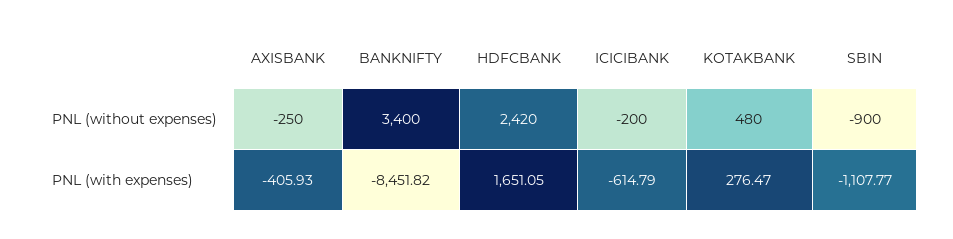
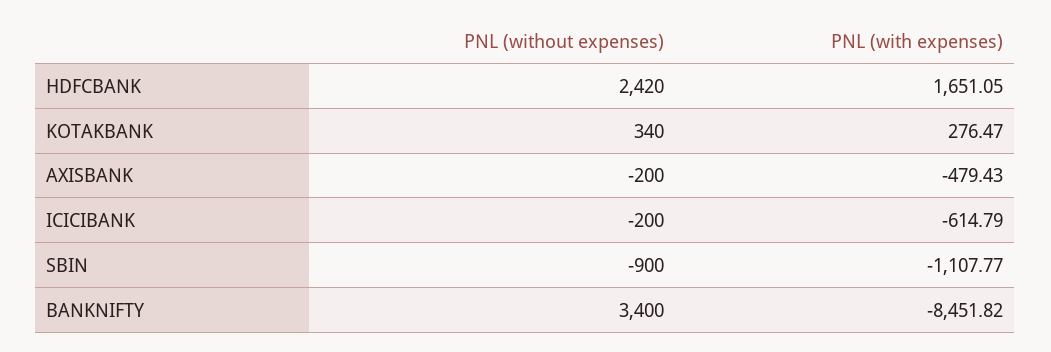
AXISBANK, PNL (without expenses): -250 -> -200
KOTAKBANK, PNL (without expenses): 480 -> 340
AXISBANK, PNL (with expenses): -405.93 -> -479.43

